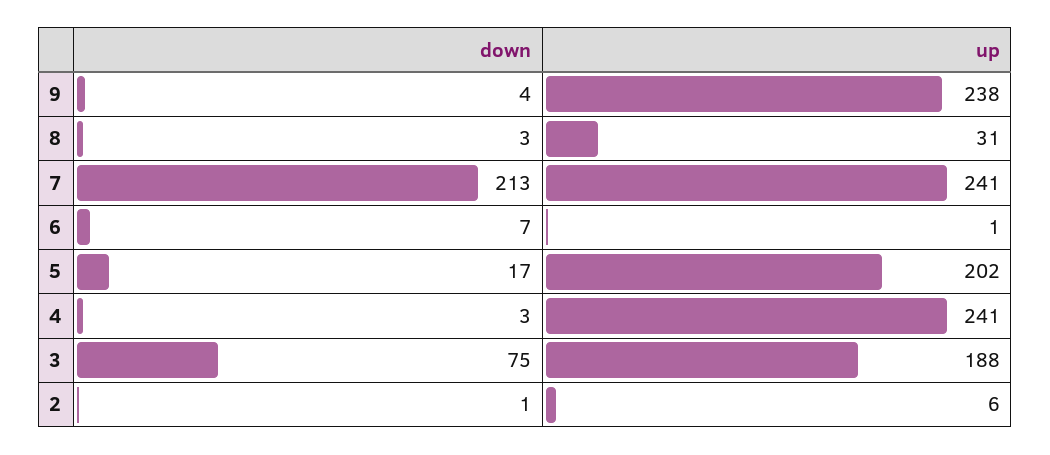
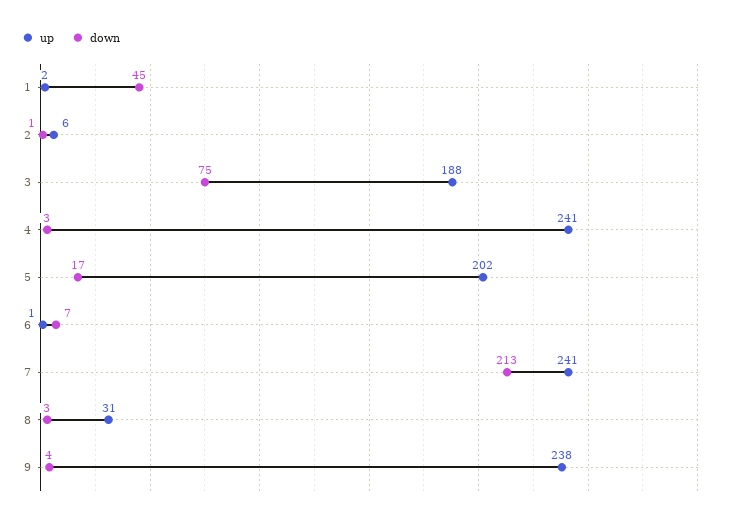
up, 1: none -> 2
down, 1: none -> 45

